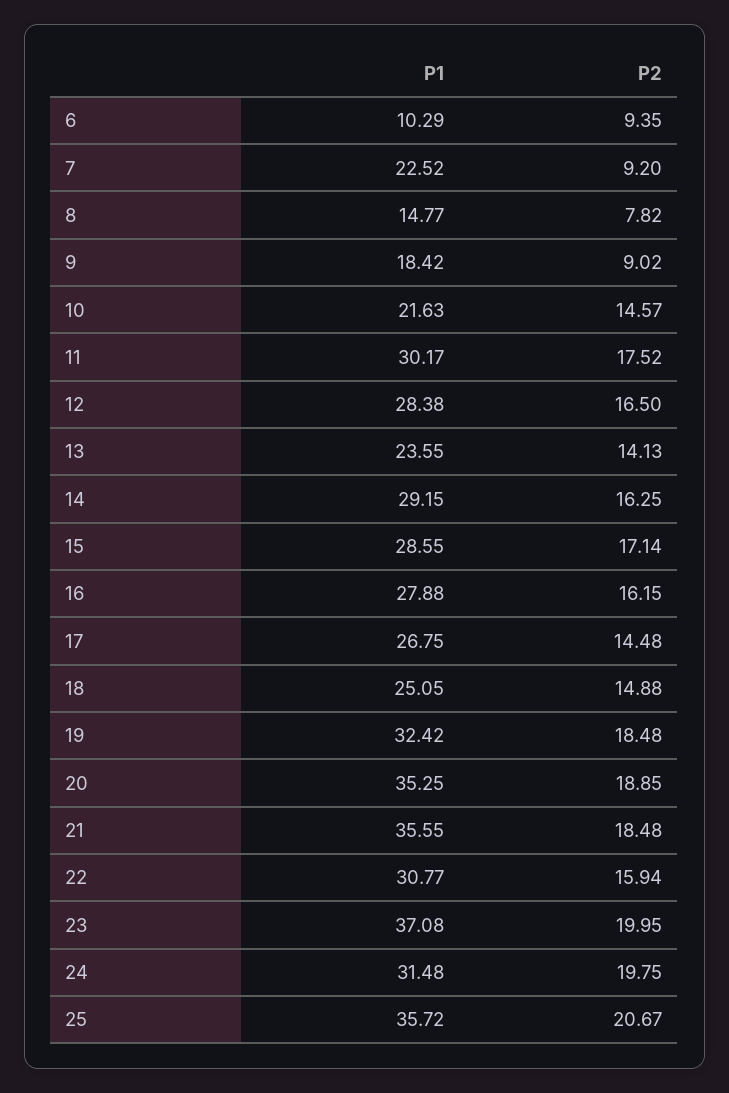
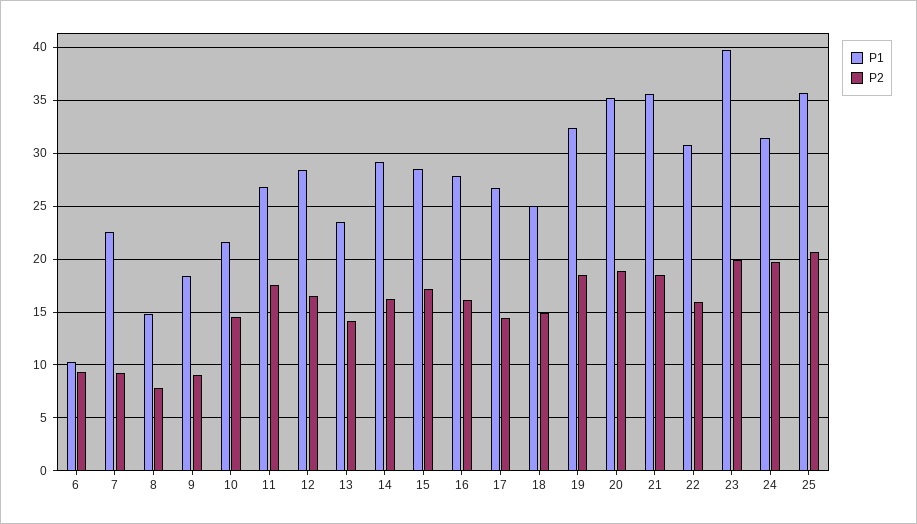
P1, 11: 30.17 -> 27
P1, 23: 37.08 -> 40

